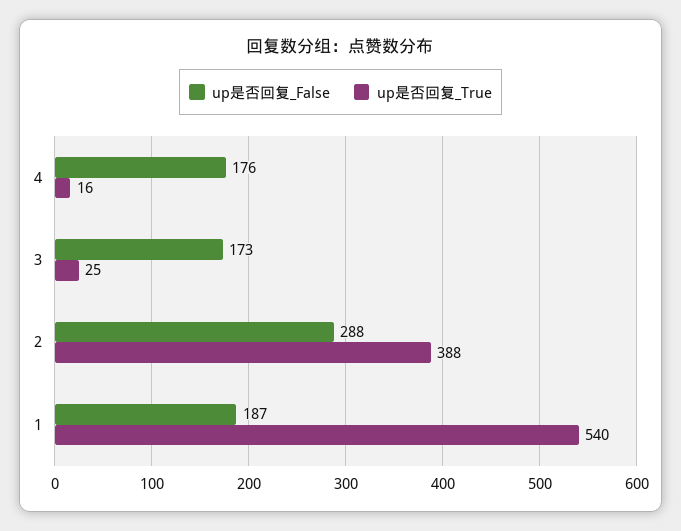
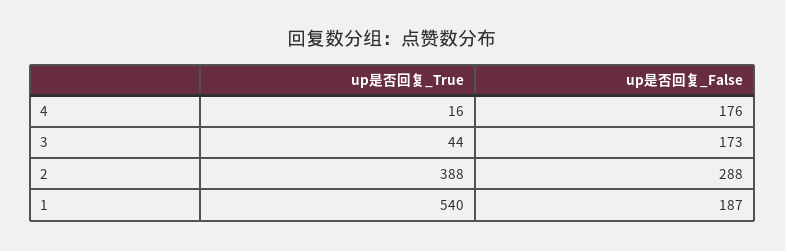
up是否回复_True, 3: 25 -> 44

